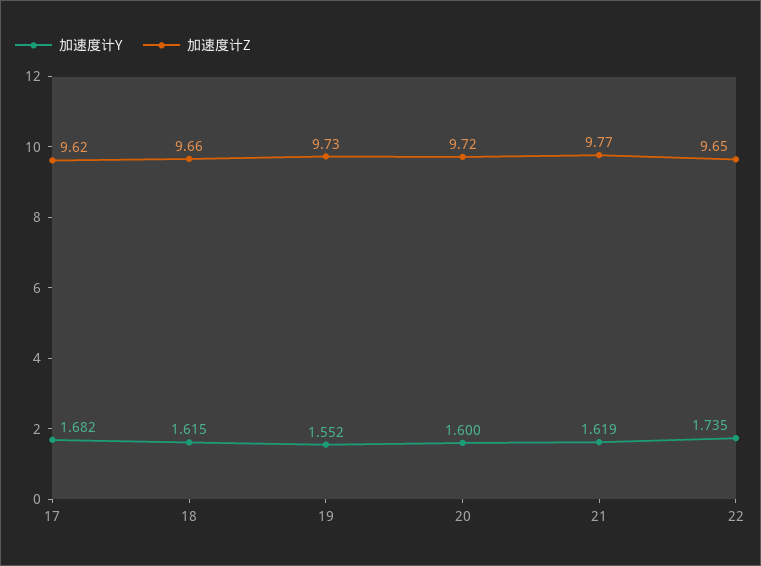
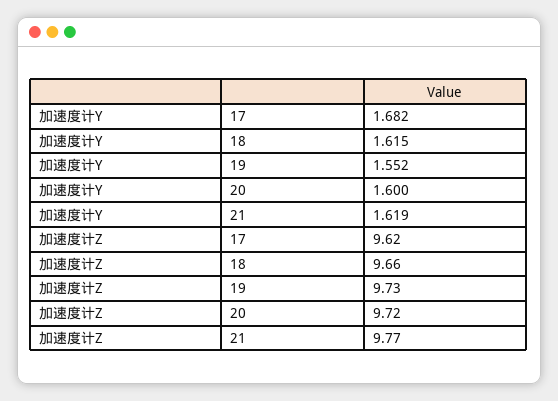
加速度计Y, 22: 1.735 -> none
加速度计Z, 22: 9.65 -> none

